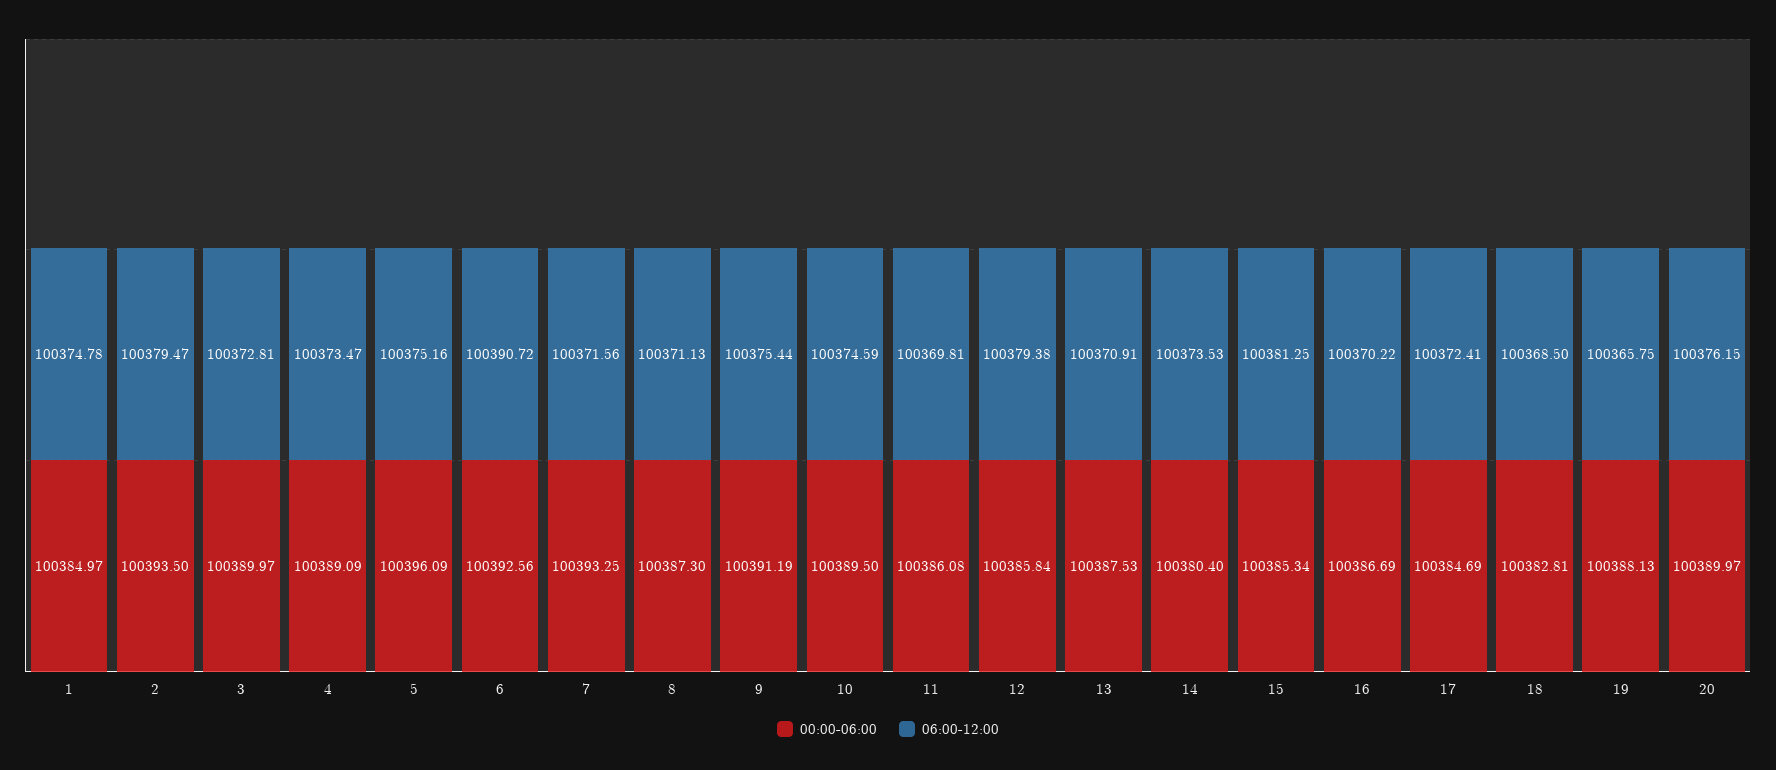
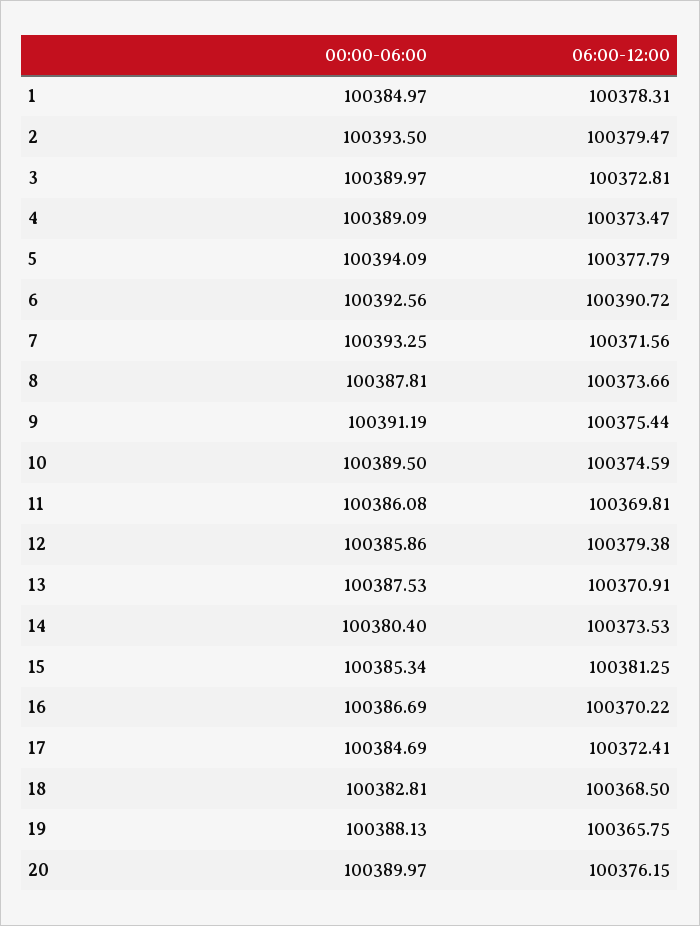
06:00-12:00, 1: 100374.78 -> 100378.31
00:00-06:00, 5: 100396.09 -> 100394.09
06:00-12:00, 5: 100375.16 -> 100377.79
00:00-06:00, 8: 100387.3 -> 100387.81
06:00-12:00, 8: 100371.13 -> 100373.66
00:00-06:00, 12: 100385.84 -> 100385.86

